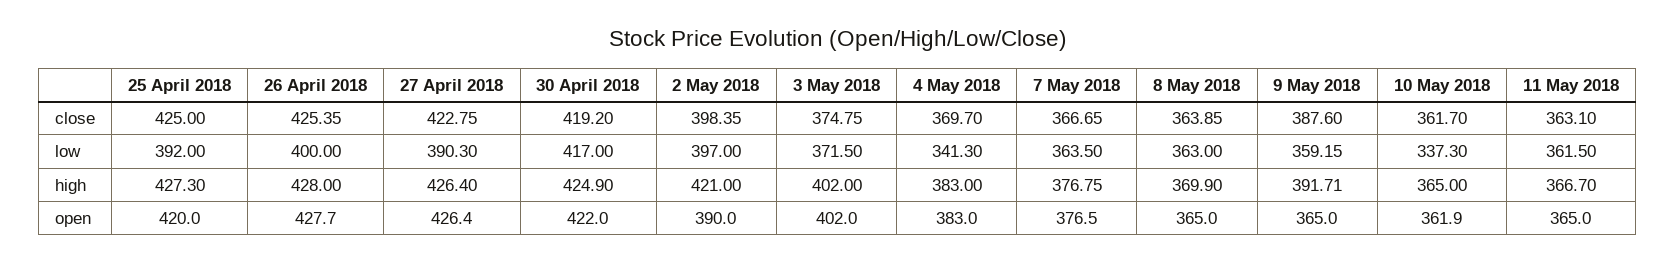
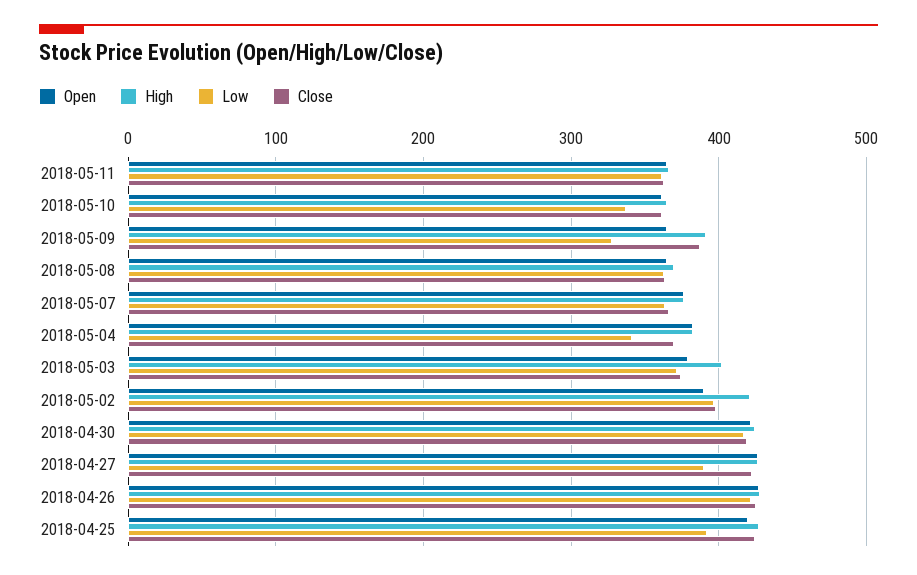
low, 26 April 2018: 400 -> 420
low, 9 May 2018: 359.15 -> 330
open, 3 May 2018: 402 -> 380

